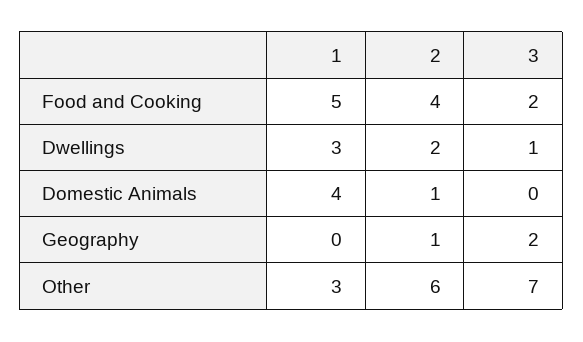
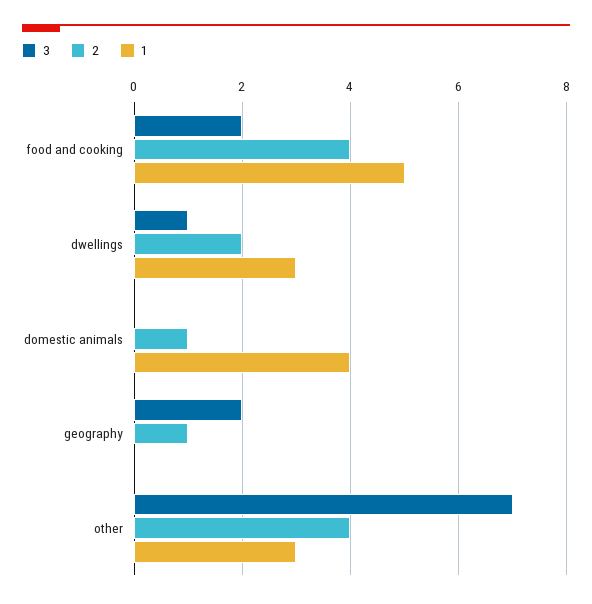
2, Other: 6 -> 4

